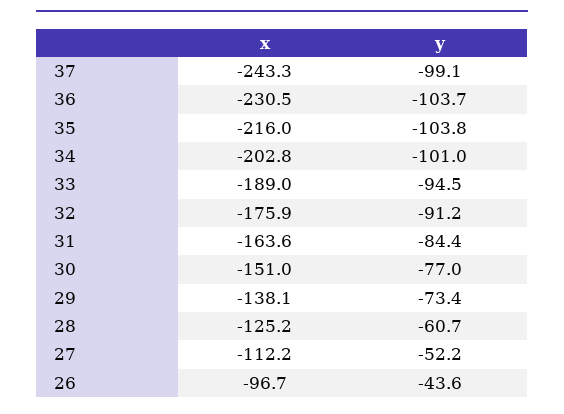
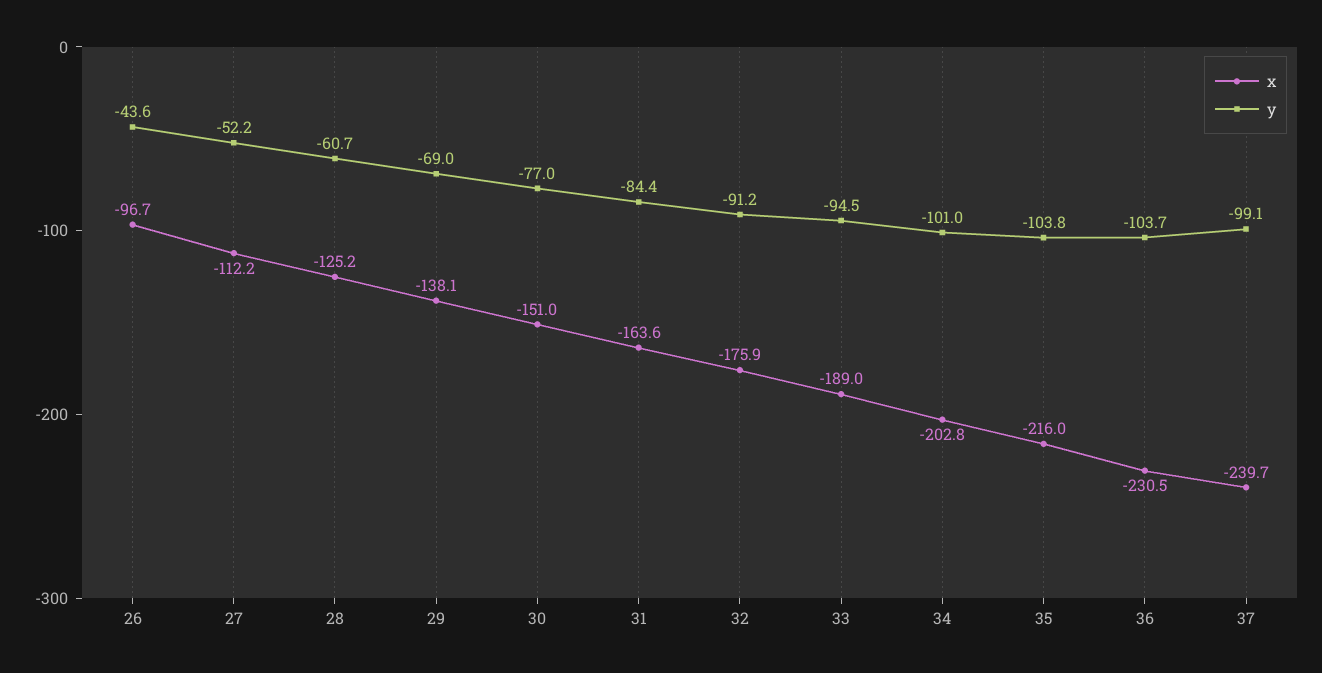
x, 37: -243.3 -> -239.7
y, 29: -73.4 -> -69

